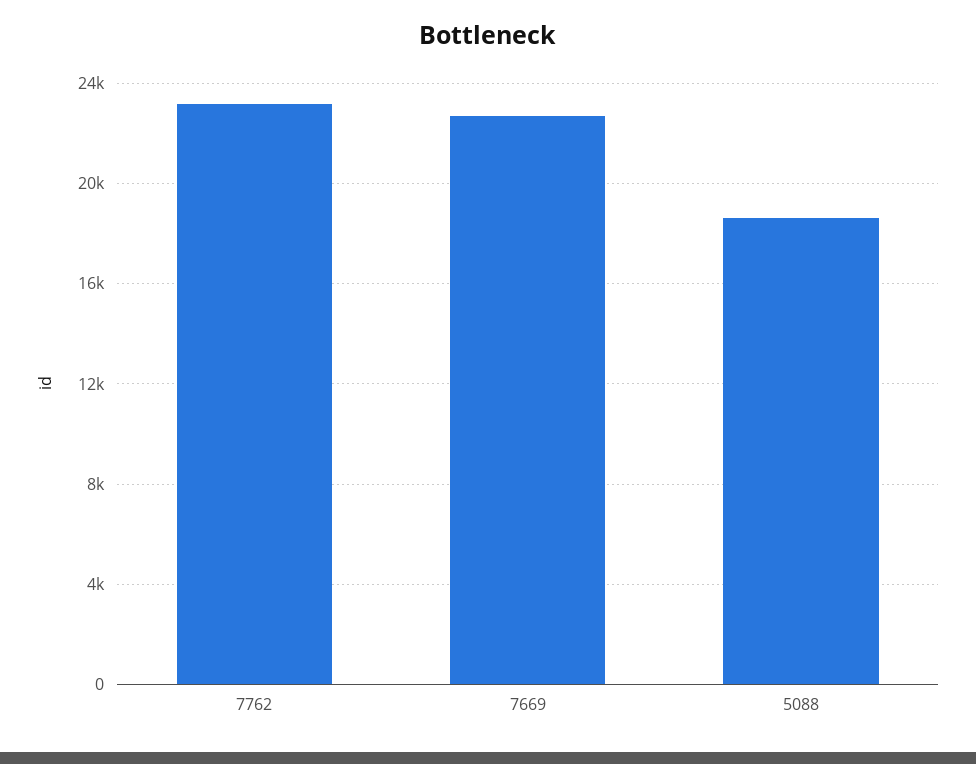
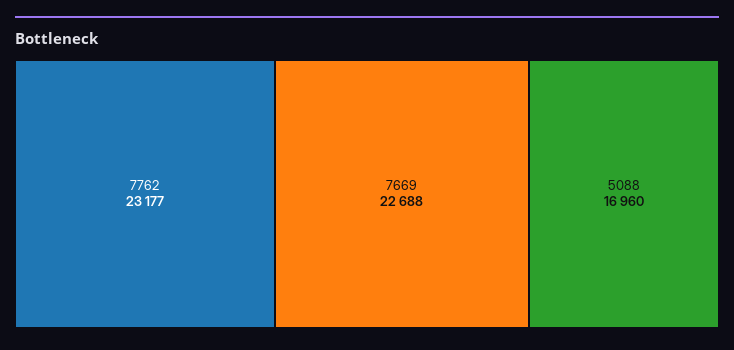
5088: 18500 -> 16960

